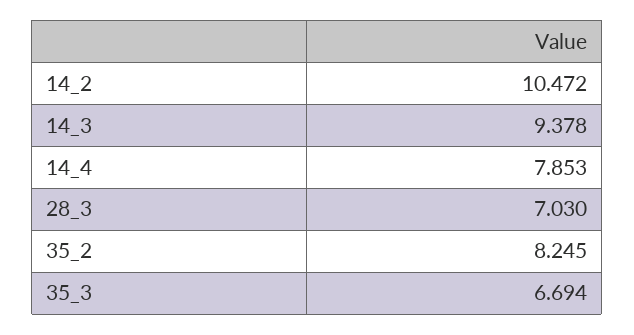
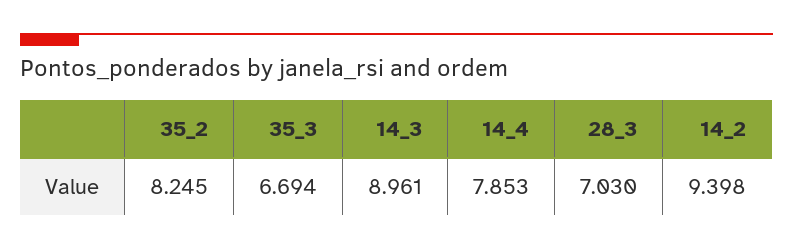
14_2: 10.472 -> 9.398
14_3: 9.378 -> 8.961

